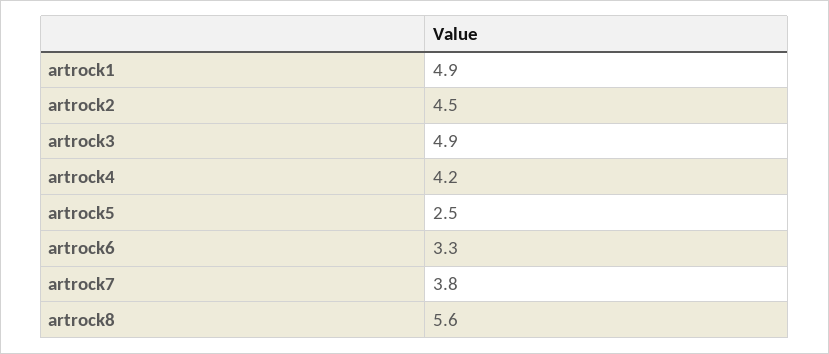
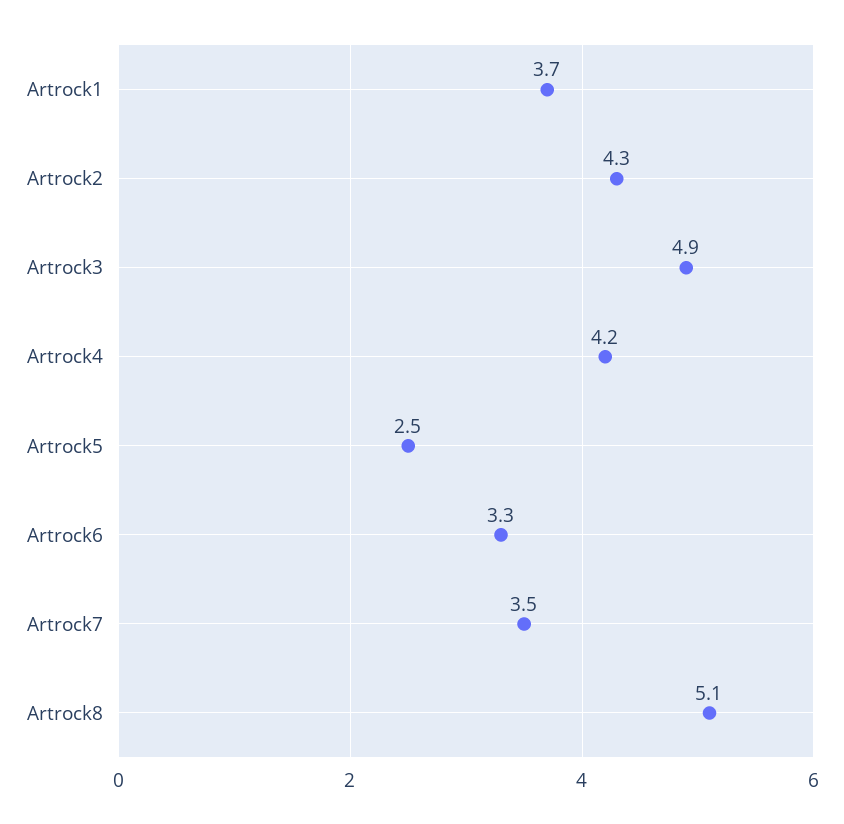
artrock1: 4.9 -> 3.7
artrock2: 4.5 -> 4.3
artrock7: 3.8 -> 3.5
artrock8: 5.6 -> 5.1

